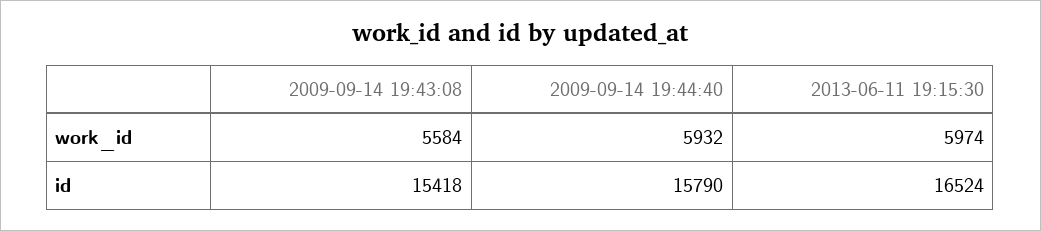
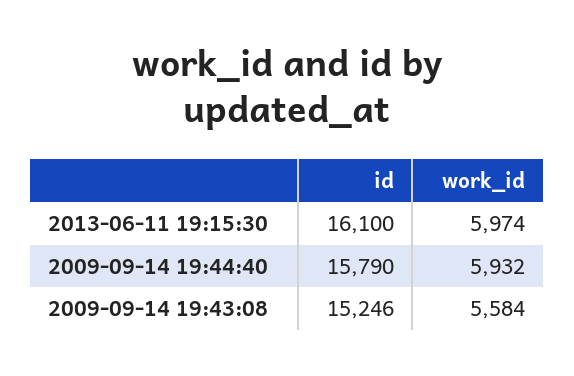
2009-09-14 19:43:08, id: 15418 -> 15246
2013-06-11 19:15:30, id: 16524 -> 16100

